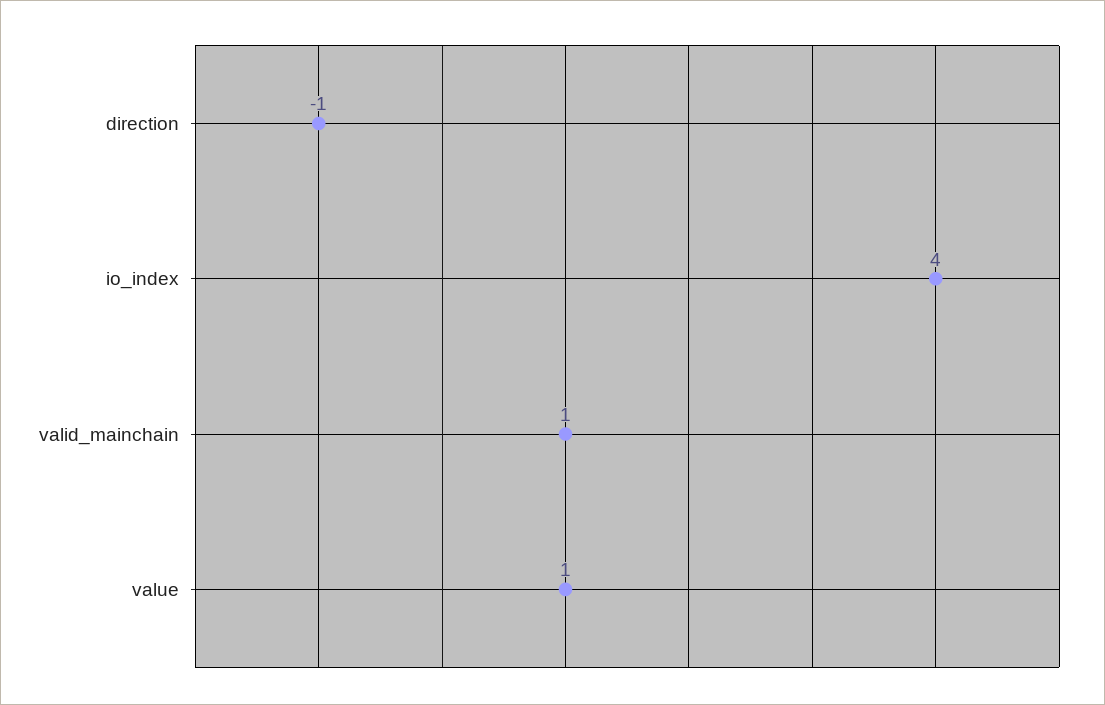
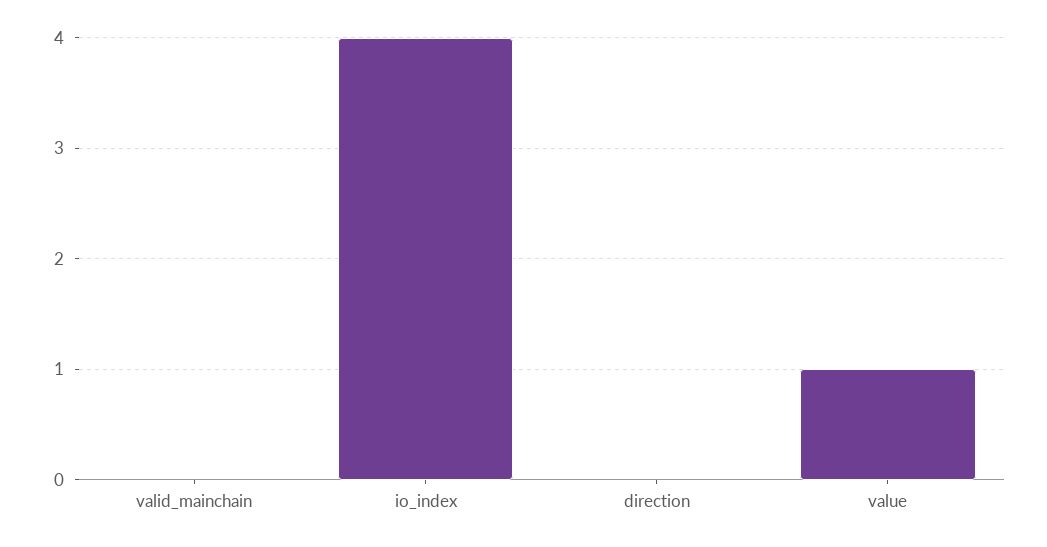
direction: -1 -> 0
valid_mainchain: 1 -> 0

